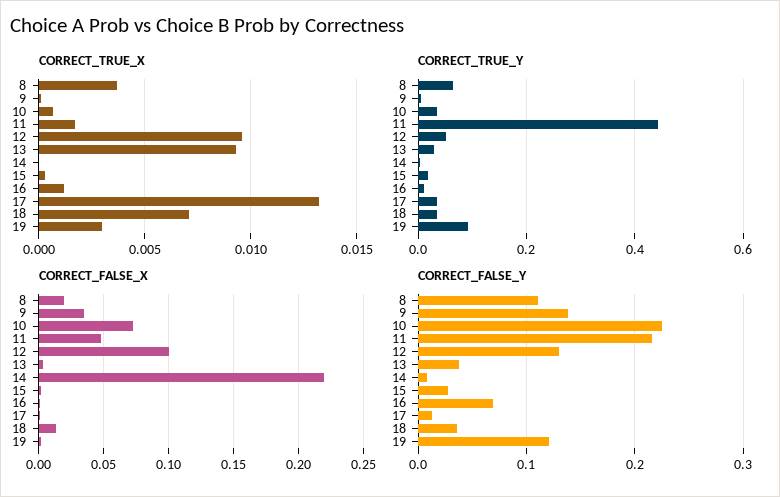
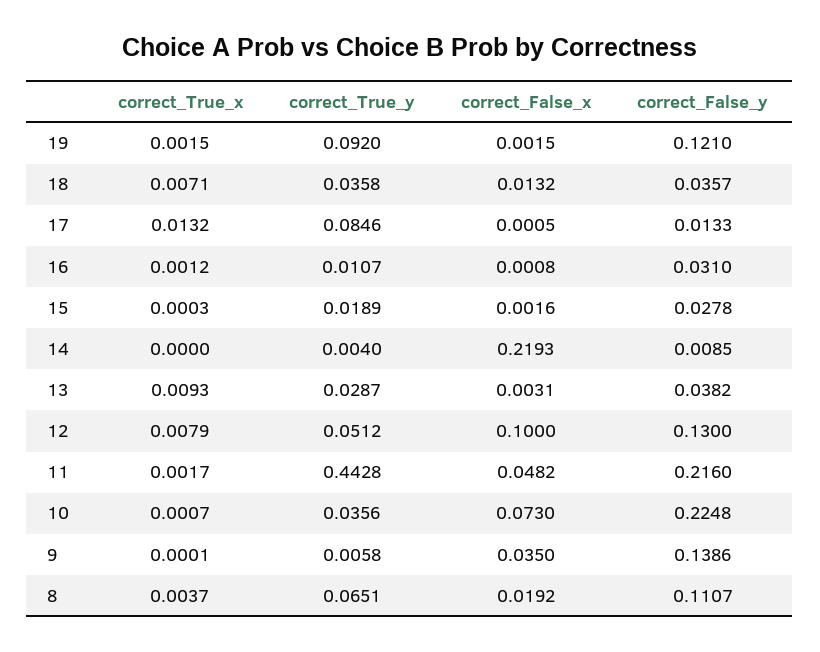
CORRECT_TRUE_X, 12: 0.0095 -> 0.0079
CORRECT_TRUE_X, 19: 0.003 -> 0.0015
CORRECT_TRUE_Y, 17: 0.04 -> 0.0846
CORRECT_FALSE_Y, 16: 0.07 -> 0.031

